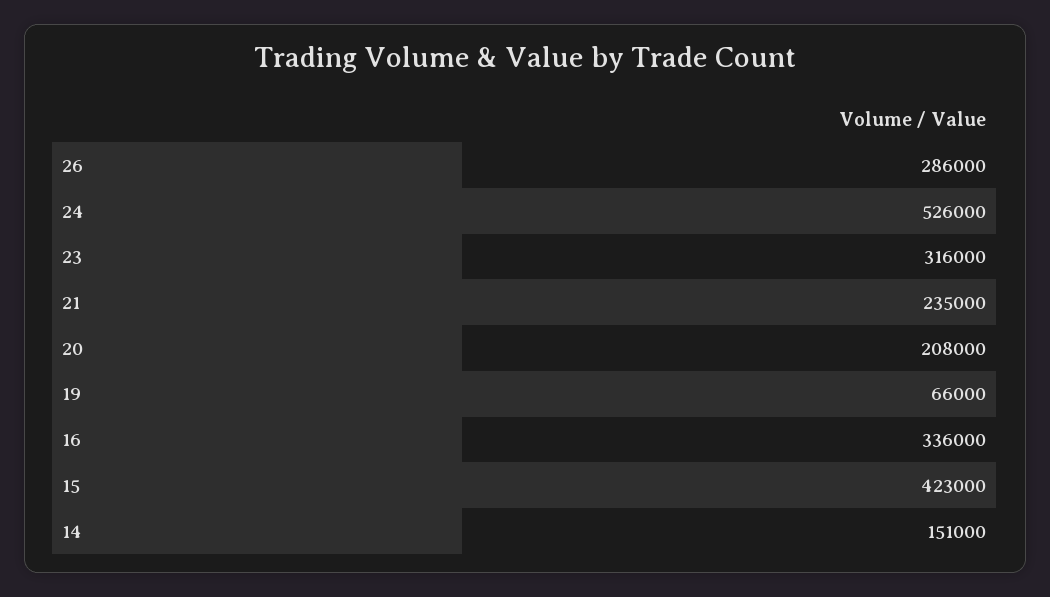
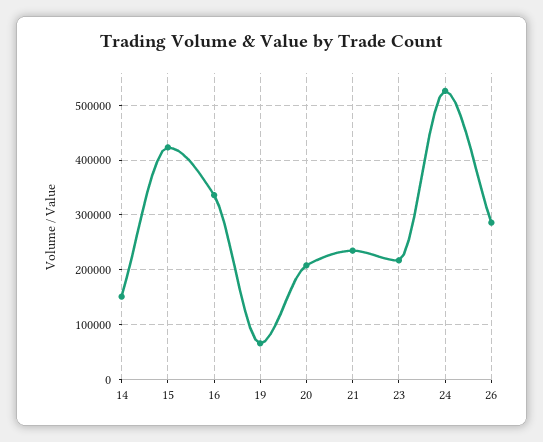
23: 316000 -> 220000

